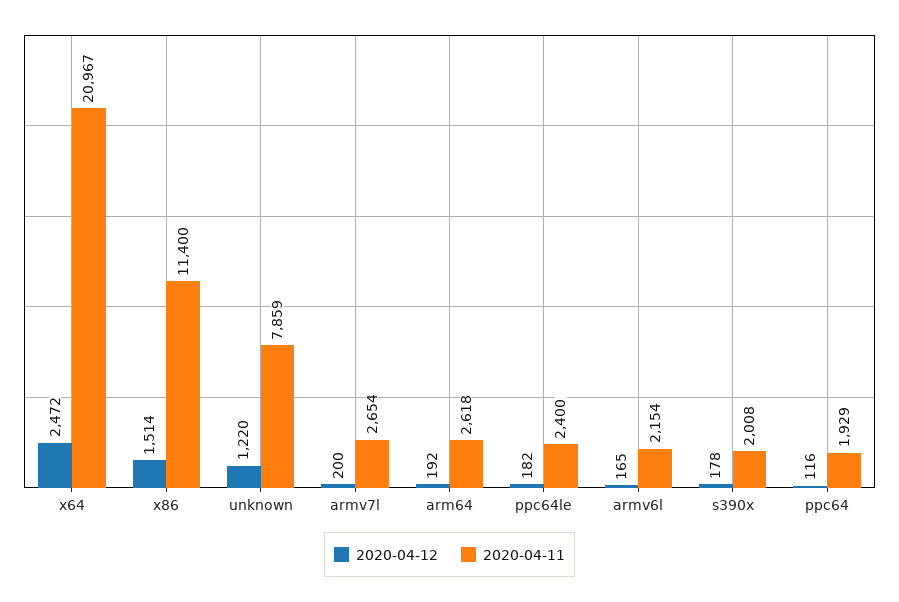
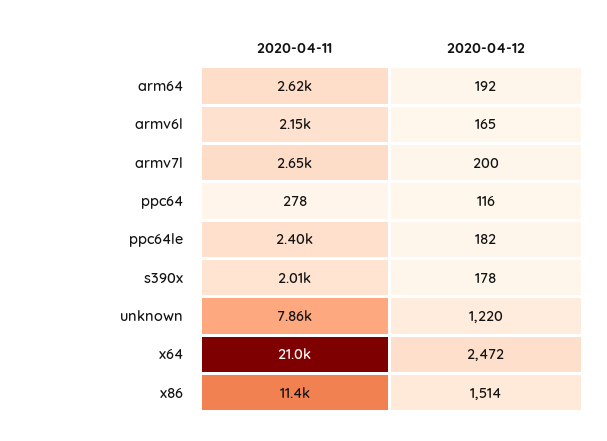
2020-04-11, ppc64: 1929 -> 278

